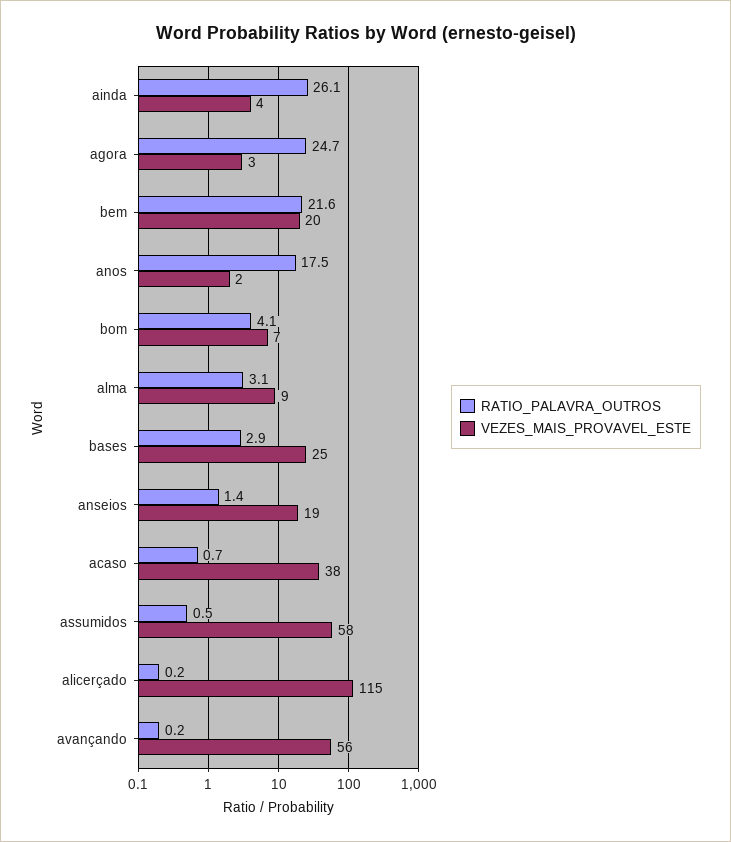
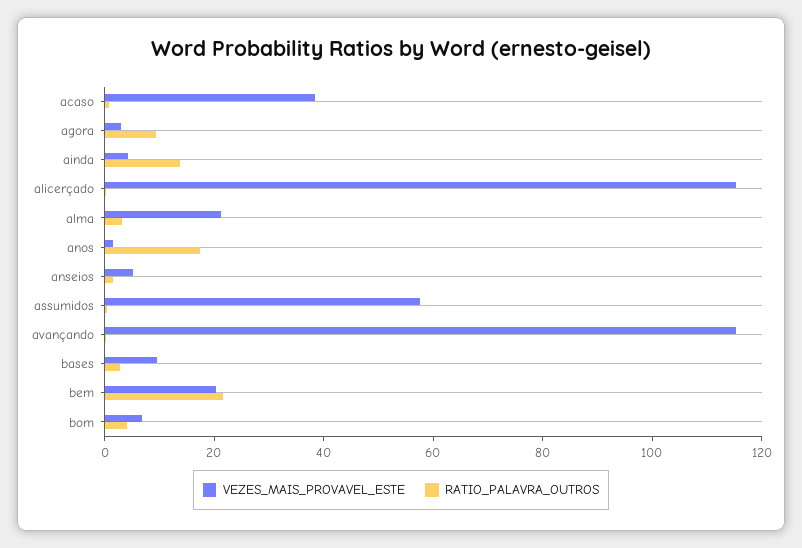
RATIO_PALAVRA_OUTROS, ainda: 26.1 -> 15
RATIO_PALAVRA_OUTROS, agora: 24.7 -> 10
VEZES_MAIS_PROVAVEL_ESTE, alma: 9 -> 20
VEZES_MAIS_PROVAVEL_ESTE, bases: 25 -> 10
VEZES_MAIS_PROVAVEL_ESTE, anseios: 19 -> 5
VEZES_MAIS_PROVAVEL_ESTE, avançando: 56 -> 115

